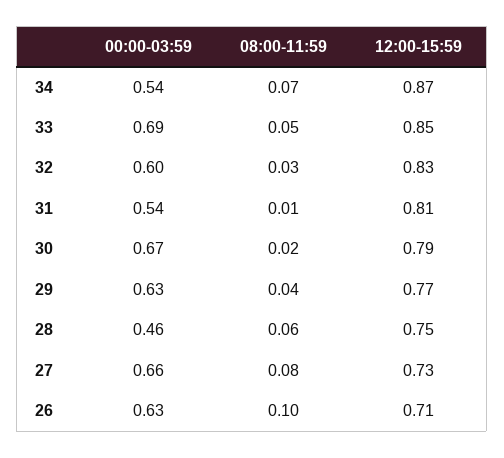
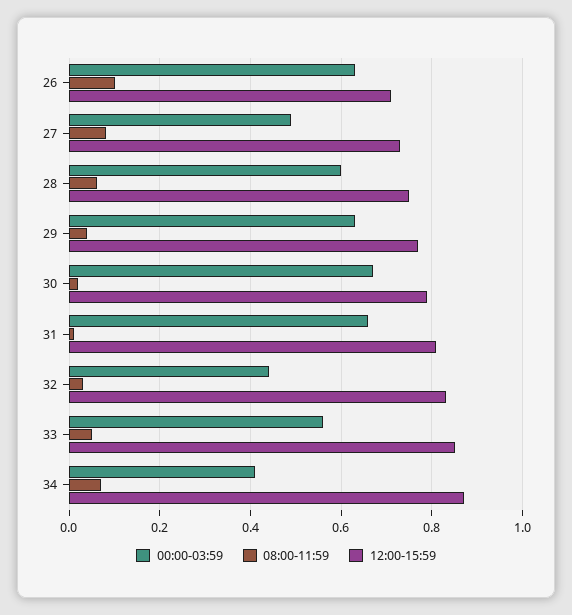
00:00-03:59, 34: 0.54 -> 0.4
00:00-03:59, 33: 0.69 -> 0.55
00:00-03:59, 32: 0.6 -> 0.45
00:00-03:59, 31: 0.54 -> 0.65
00:00-03:59, 28: 0.46 -> 0.6
00:00-03:59, 27: 0.66 -> 0.5

